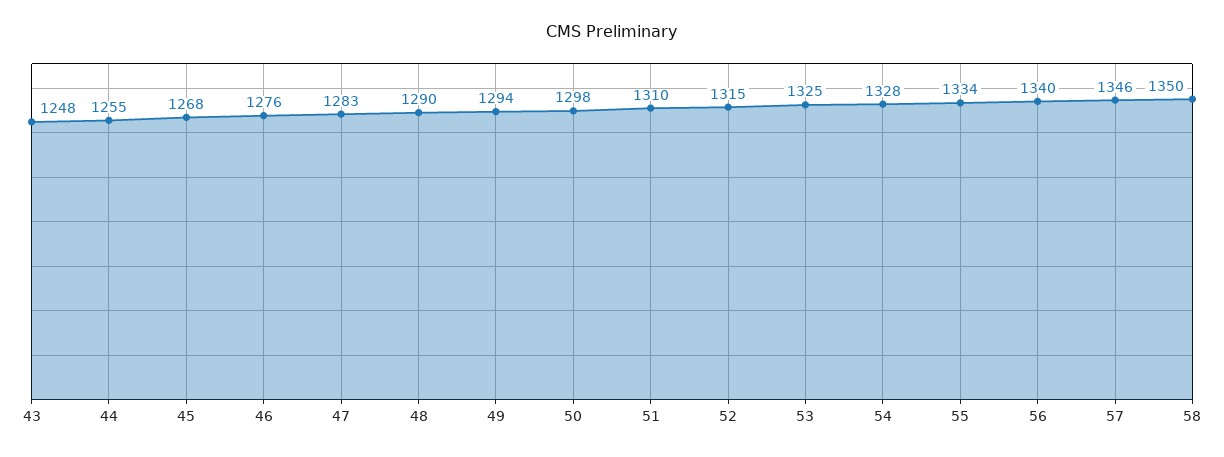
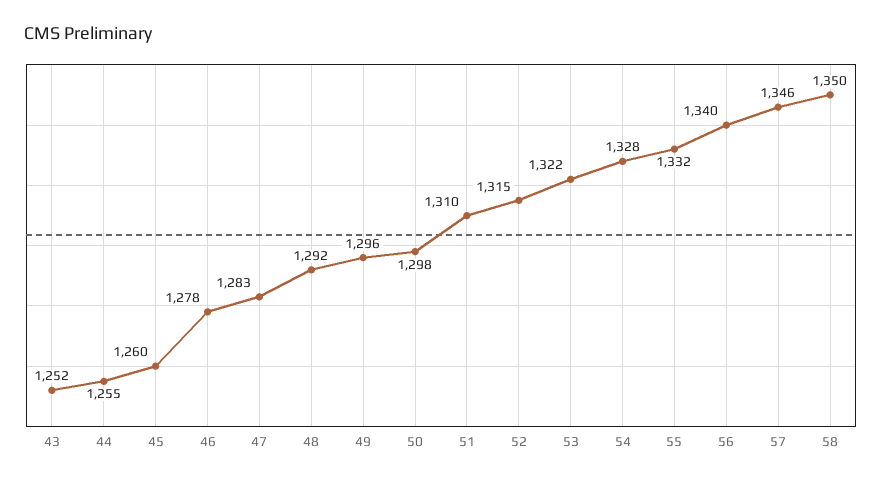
43: 1248 -> 1252
45: 1268 -> 1260
46: 1276 -> 1278
48: 1290 -> 1292
49: 1294 -> 1296
53: 1325 -> 1322
55: 1334 -> 1332

